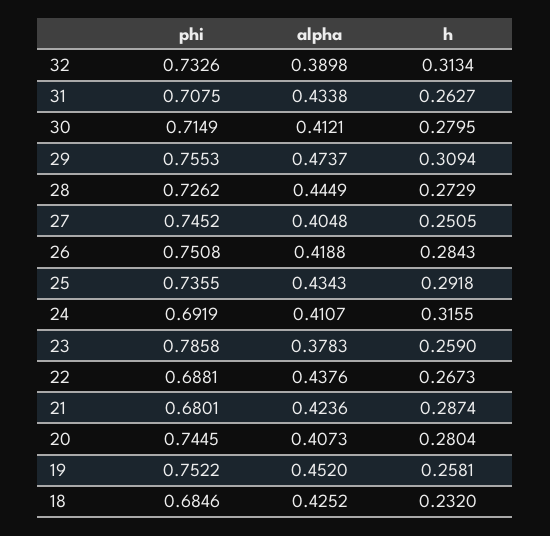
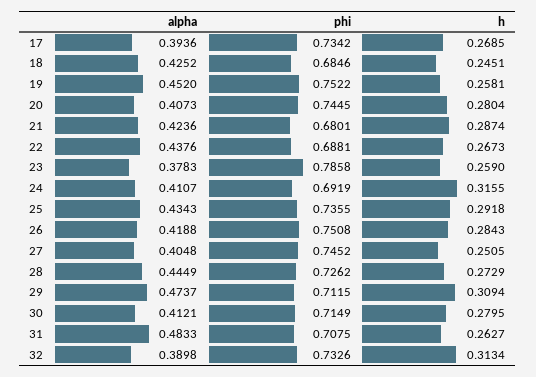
alpha, 31: 0.4338 -> 0.4833
phi, 29: 0.7553 -> 0.7115
h, 18: 0.232 -> 0.2451
alpha, 17: none -> 0.3936
phi, 17: none -> 0.7342
h, 17: none -> 0.2685

